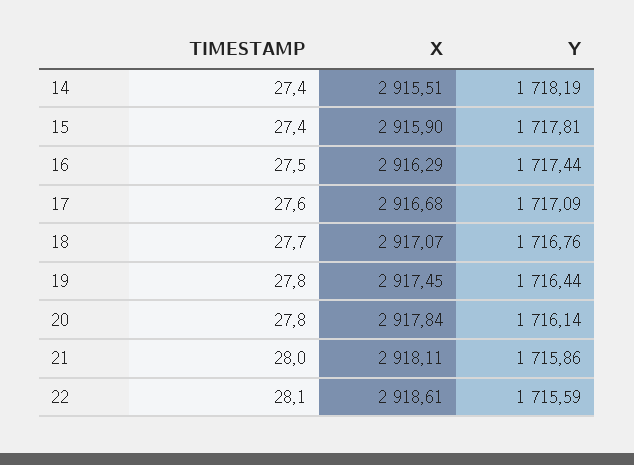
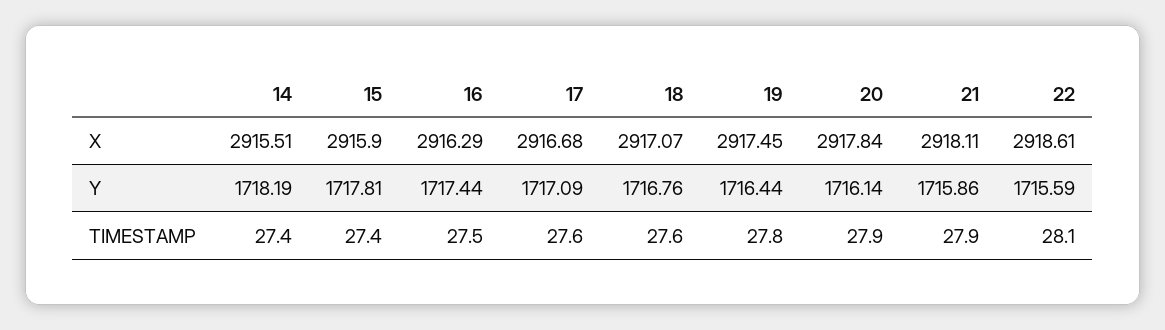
TIMESTAMP, 18: 27.7 -> 27.6
TIMESTAMP, 20: 27.8 -> 27.9
TIMESTAMP, 21: 28 -> 27.9

